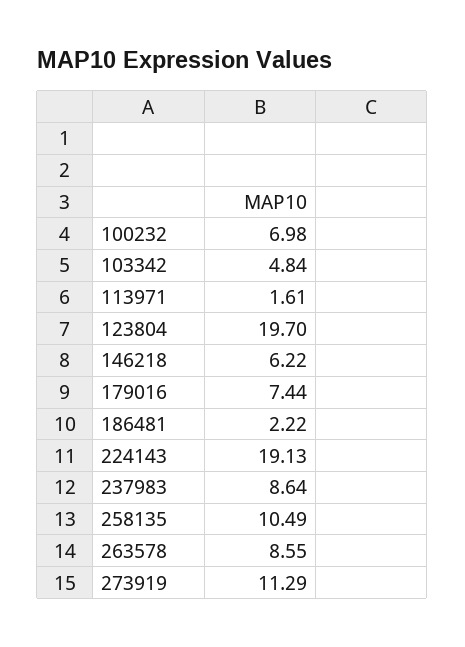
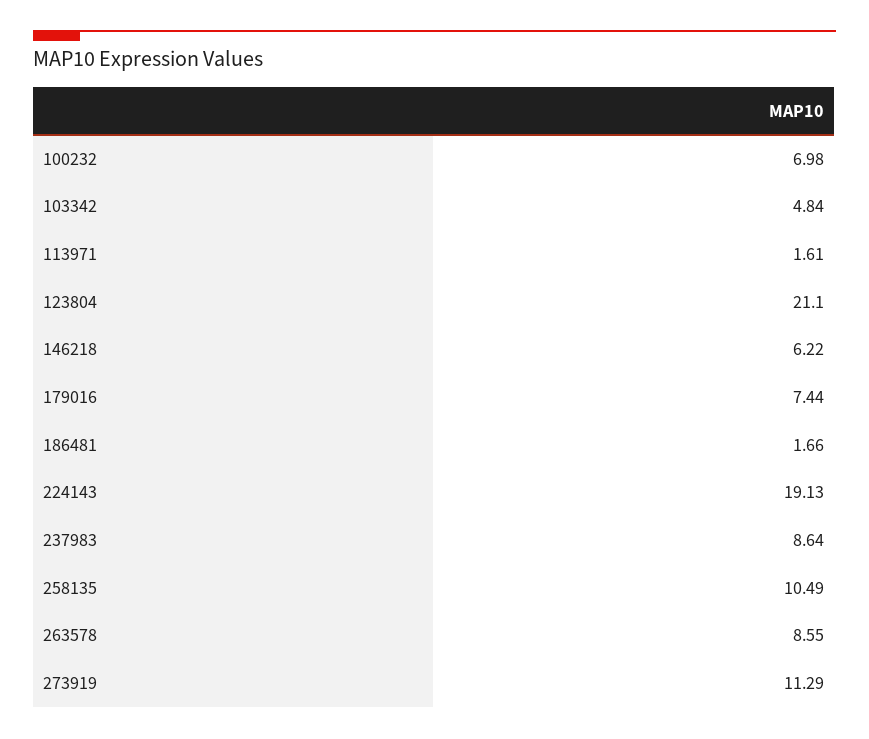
123804: 19.7 -> 21.1
186481: 2.22 -> 1.66

